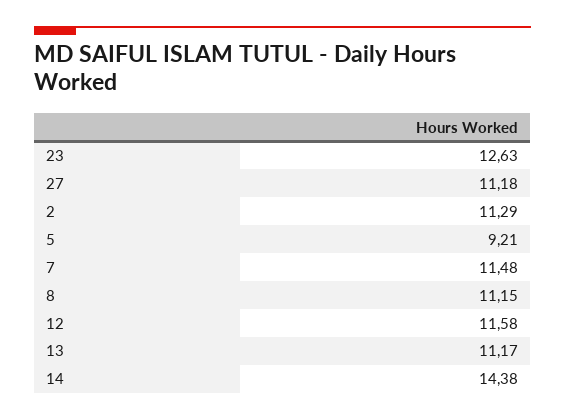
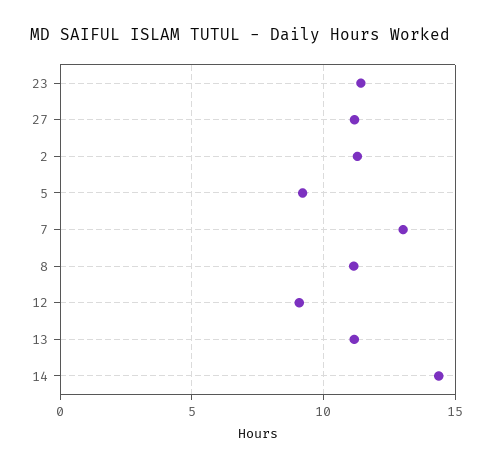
23: 12.63 -> 11.5
7: 11.48 -> 13
12: 11.58 -> 9

